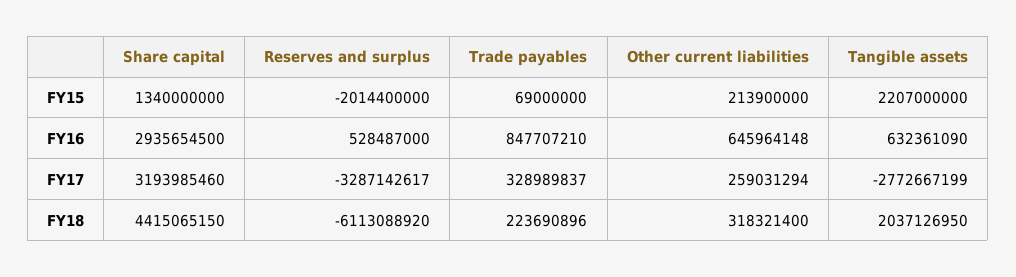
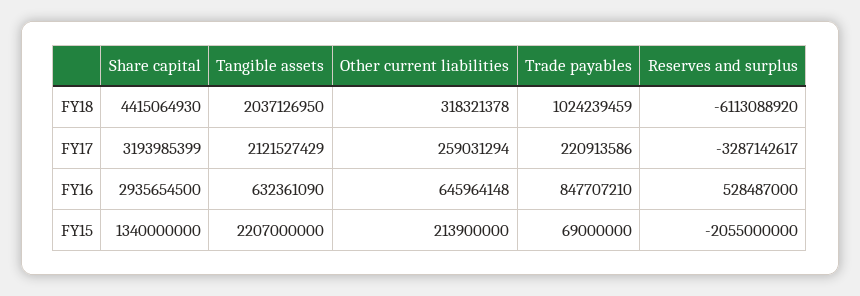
Reserves and surplus, FY15: -2014400000 -> -2055000000
Share capital, FY17: 3193985460 -> 3193985399
Trade payables, FY17: 328989837 -> 220913586
Tangible assets, FY17: -2772667199 -> 2121527429
Share capital, FY18: 4415065150 -> 4415064930
Trade payables, FY18: 223690896 -> 1024239459
Other current liabilities, FY18: 318321400 -> 318321378

